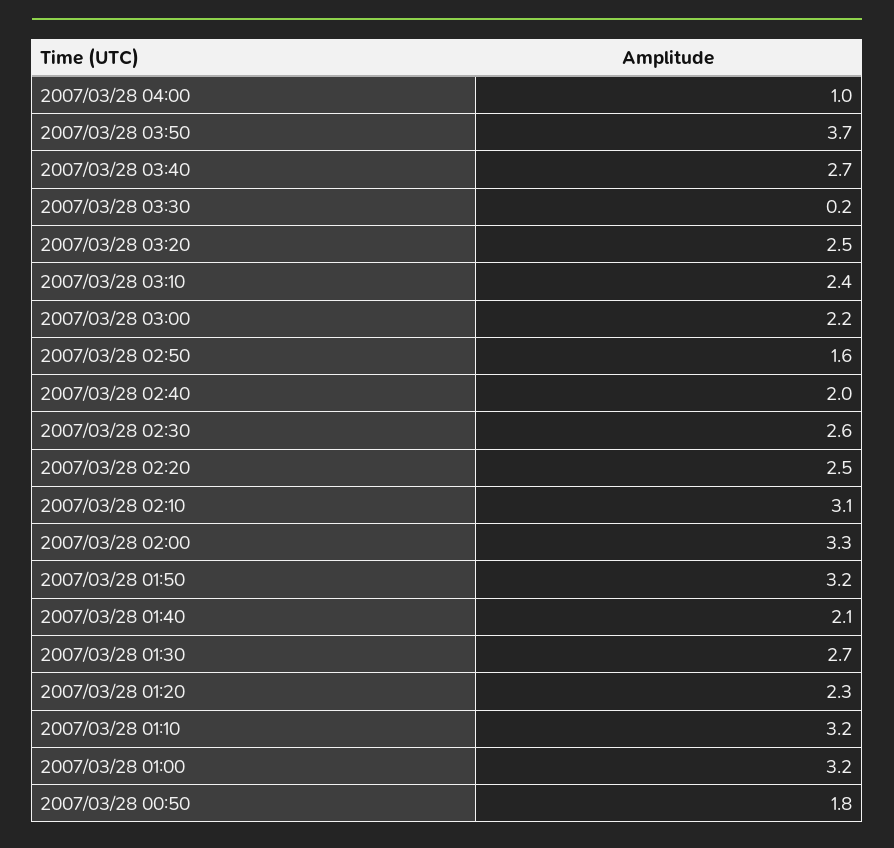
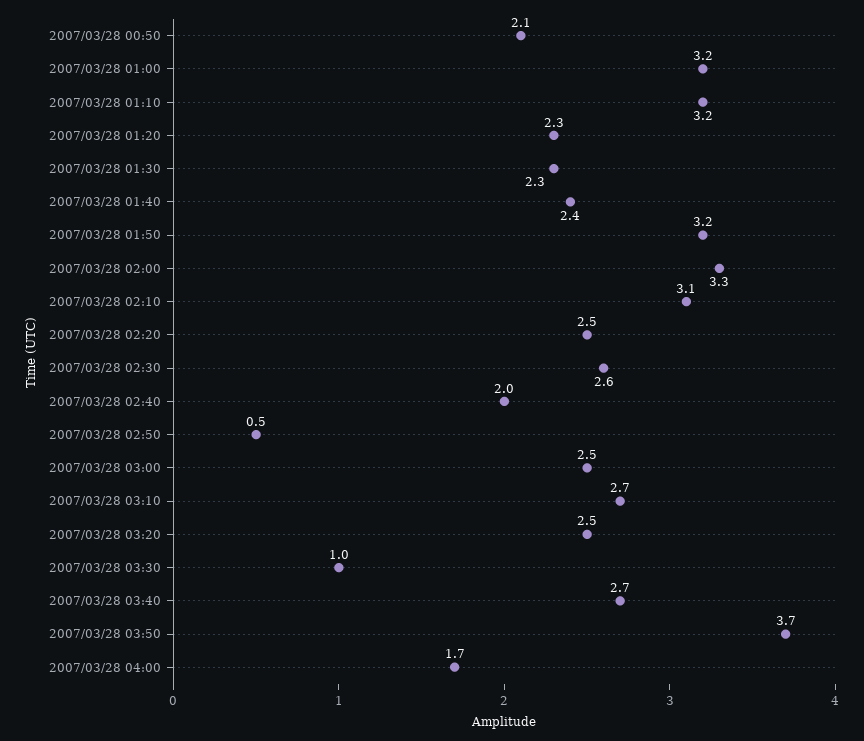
2007/03/28 04:00: 1 -> 1.7
2007/03/28 03:30: 0.2 -> 1
2007/03/28 03:10: 2.4 -> 2.7
2007/03/28 03:00: 2.2 -> 2.5
2007/03/28 02:50: 1.6 -> 0.5
2007/03/28 01:40: 2.1 -> 2.4
2007/03/28 01:30: 2.7 -> 2.3
2007/03/28 00:50: 1.8 -> 2.1

